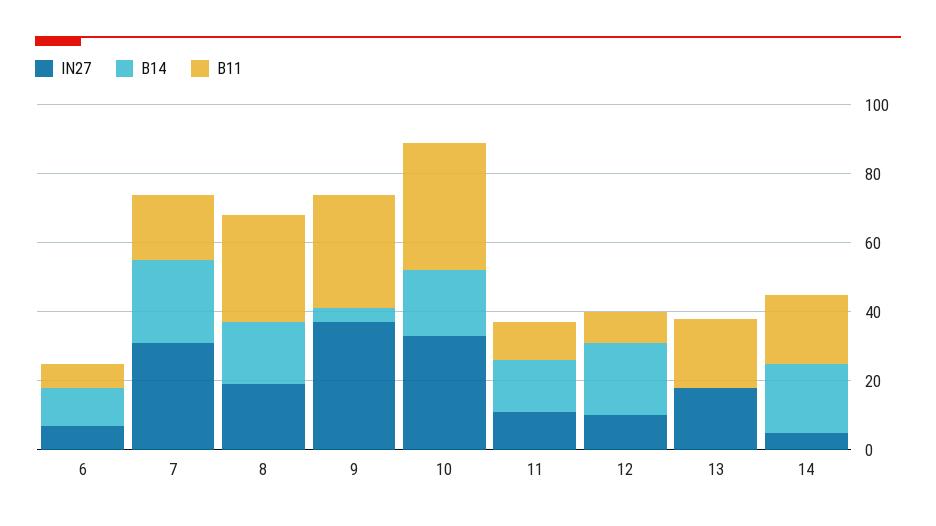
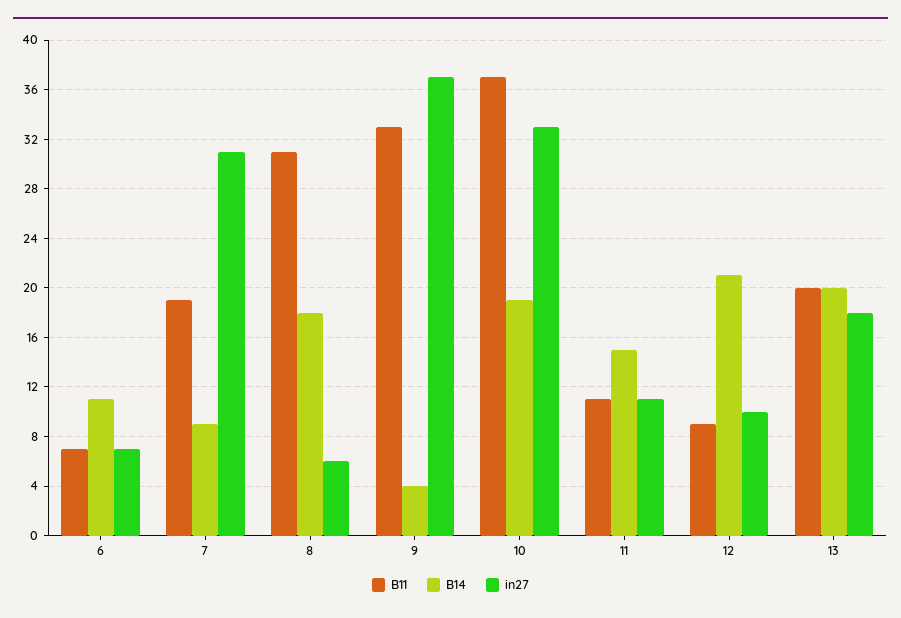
B14, 7: 25 -> 9
IN27, 8: 20 -> 6
B14, 13: 0 -> 20
IN27, 14: 5 -> none
B14, 14: 20 -> none
B11, 14: 20 -> none

